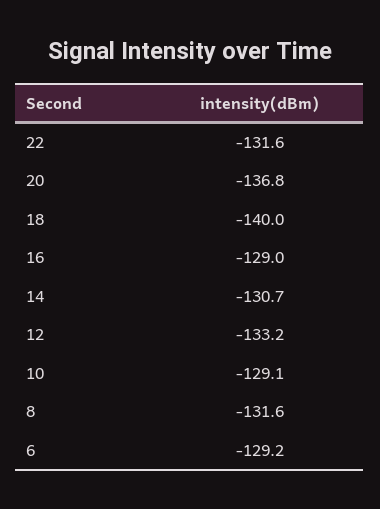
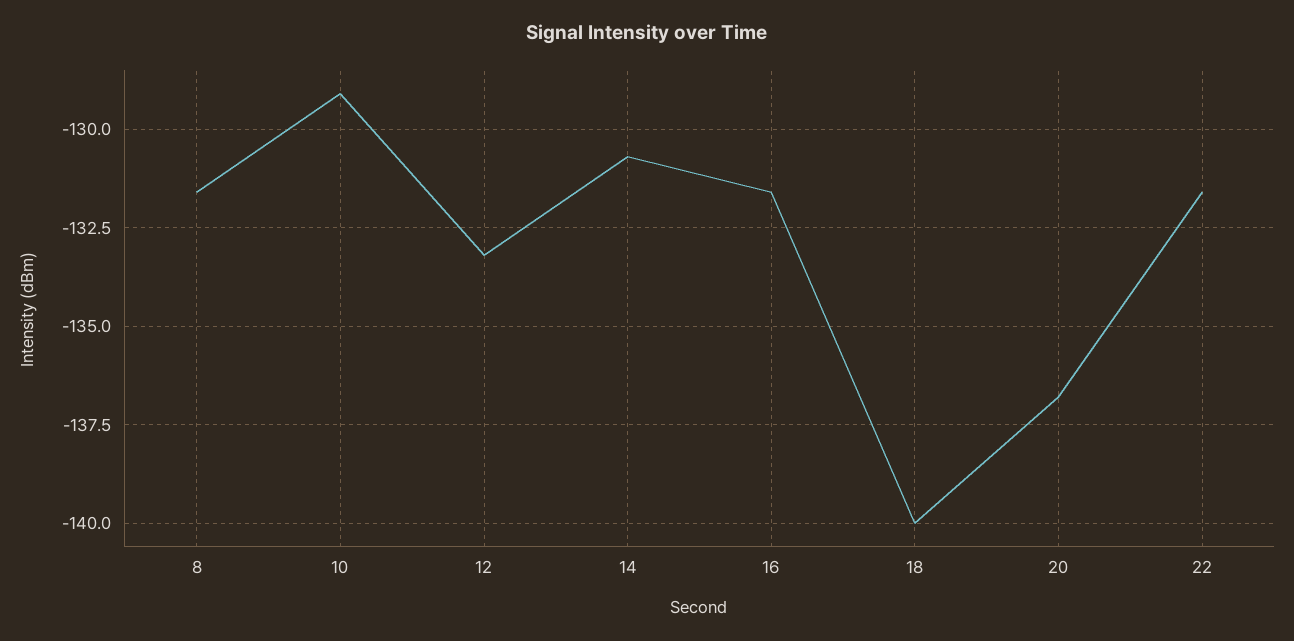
16: -129 -> -131.5
6: -129.2 -> none

